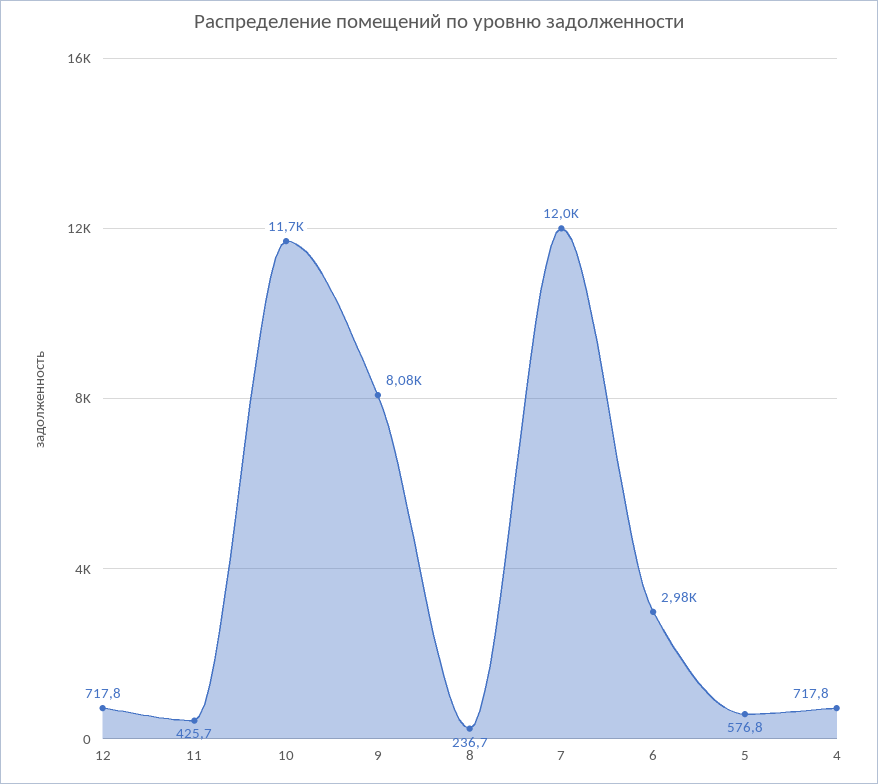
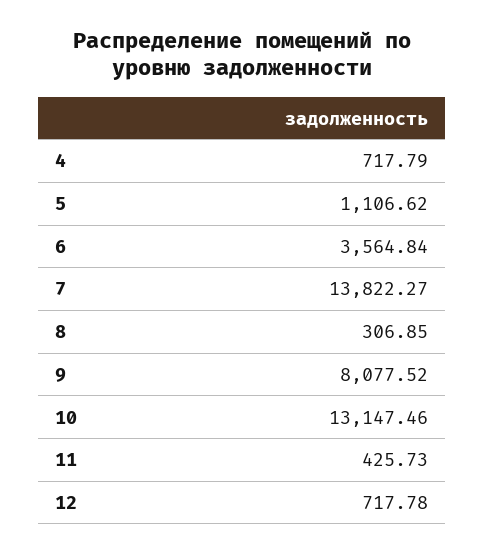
10: 11700 -> 13147.46
8: 236.7 -> 306.85
7: 12000 -> 13822.27
6: 2980 -> 3564.84
5: 576.8 -> 1106.62

